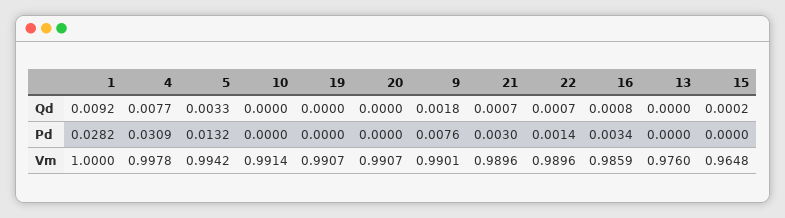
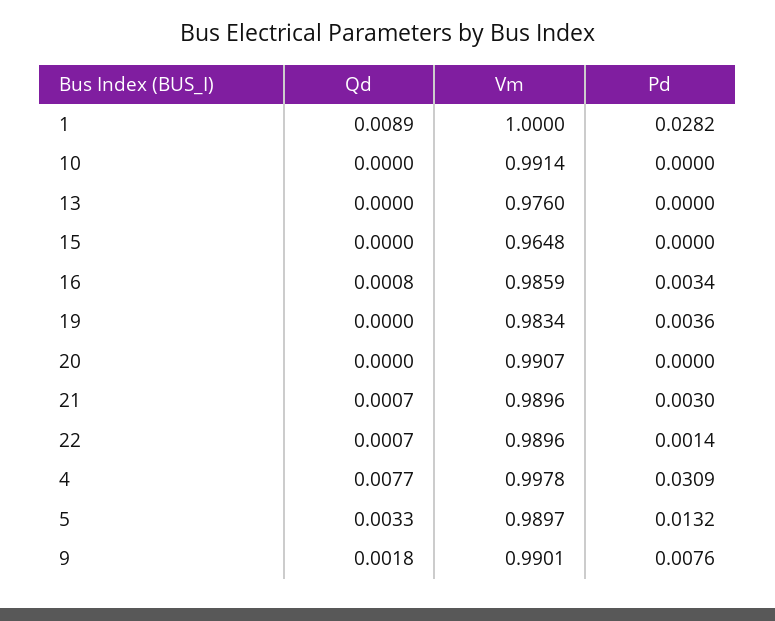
1, Qd: 0.0092 -> 0.0089
15, Qd: 0.0002 -> 0
19, Pd: 0 -> 0.0036
5, Vm: 0.9942 -> 0.9897
19, Vm: 0.9907 -> 0.9834

